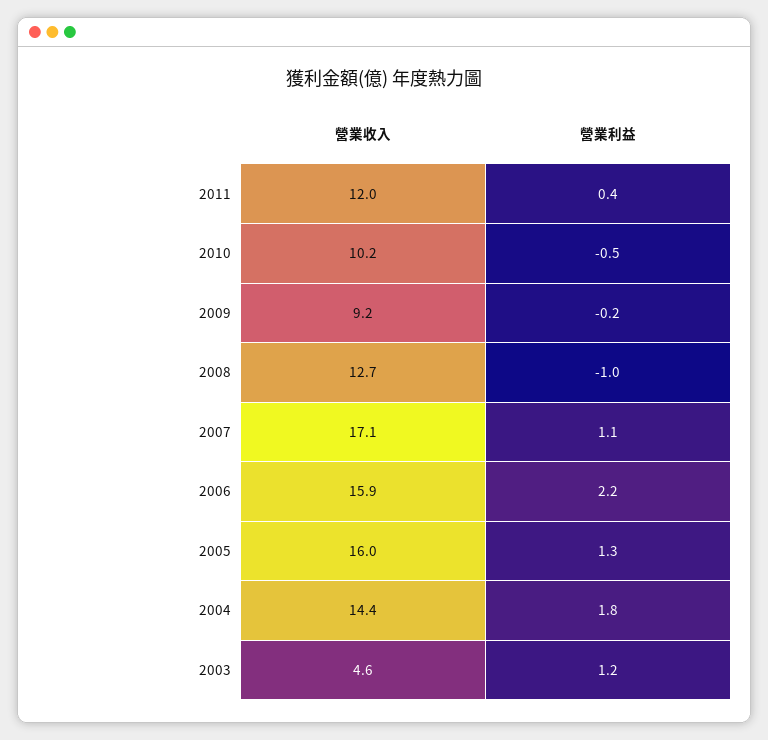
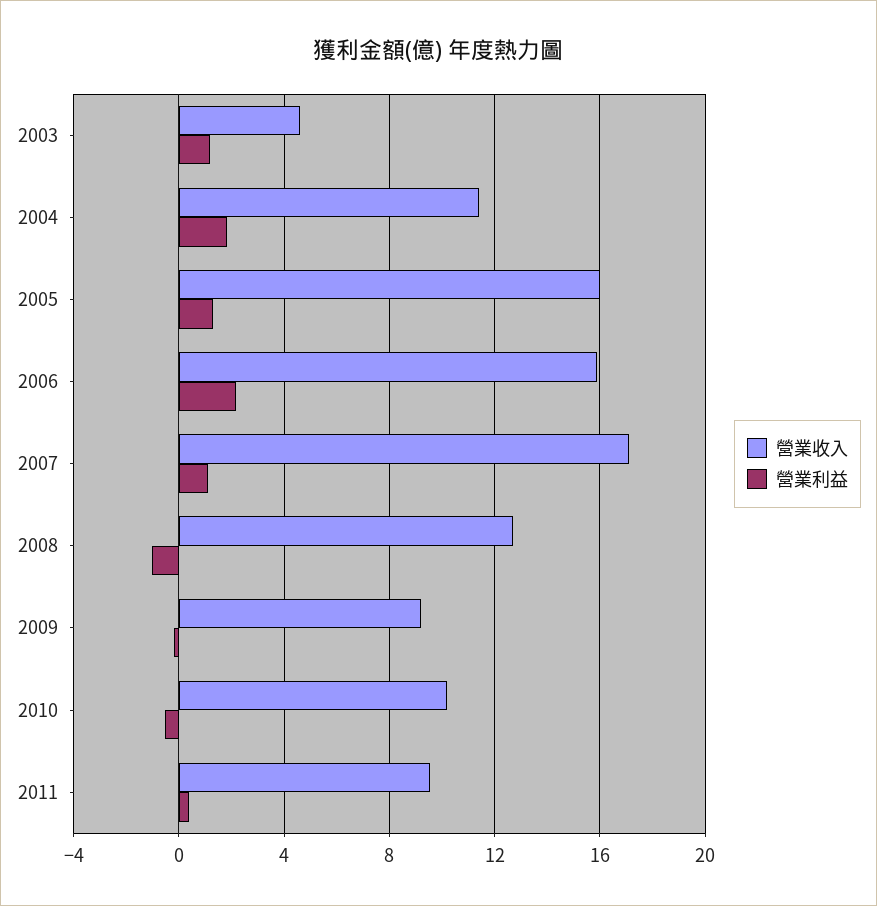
營業收入, 2011: 12 -> 9.5
營業收入, 2004: 14.4 -> 11.5

